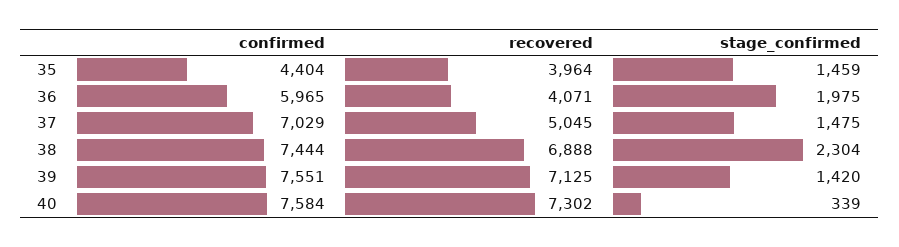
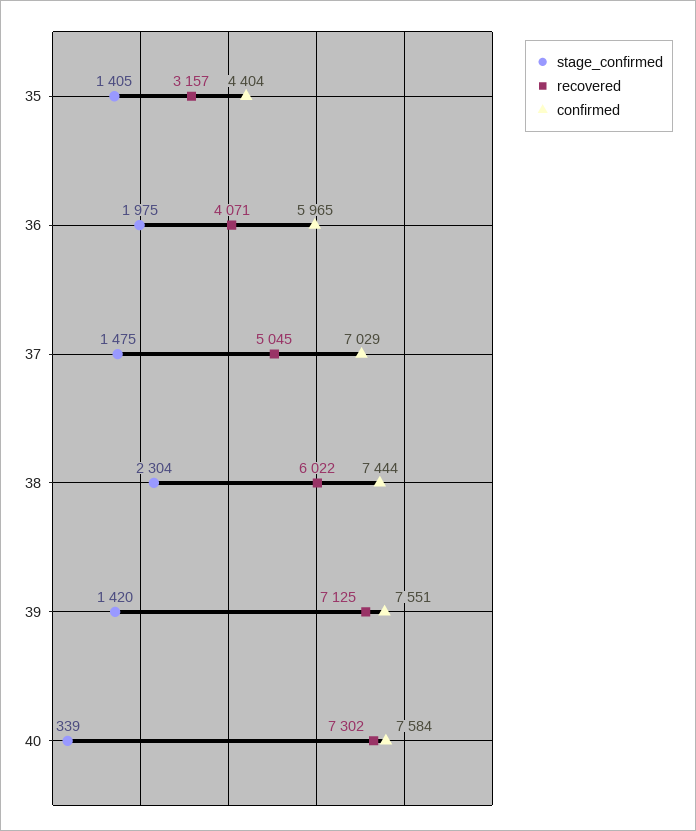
recovered, 35: 3964 -> 3157
stage_confirmed, 35: 1459 -> 1405
recovered, 38: 6888 -> 6022

